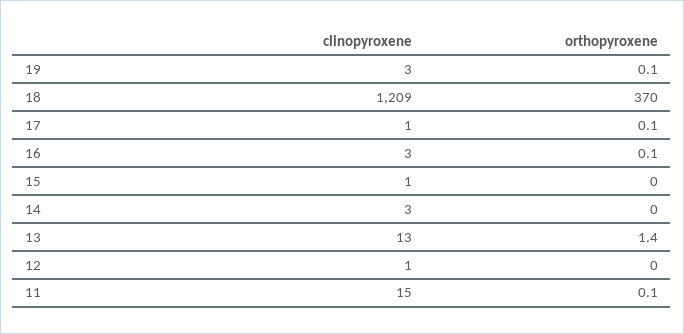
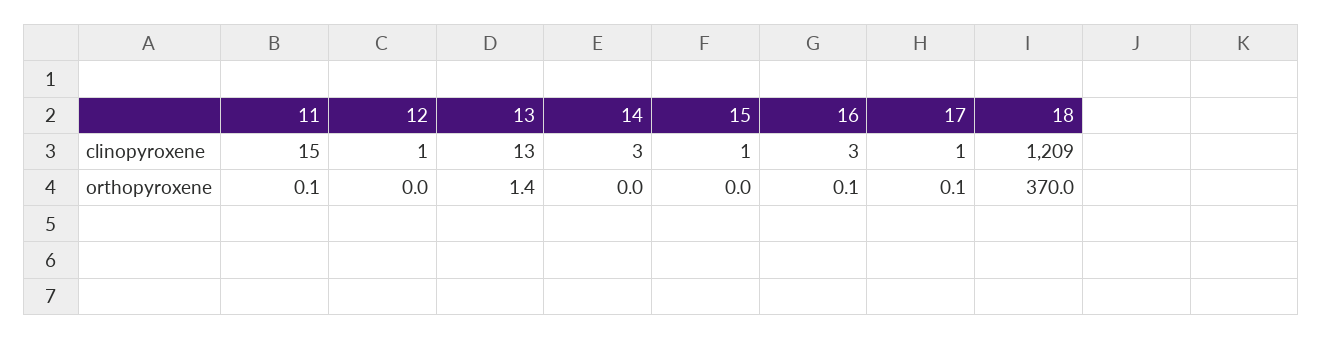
clinopyroxene, 19: 3 -> none
orthopyroxene, 19: 0.1 -> none

